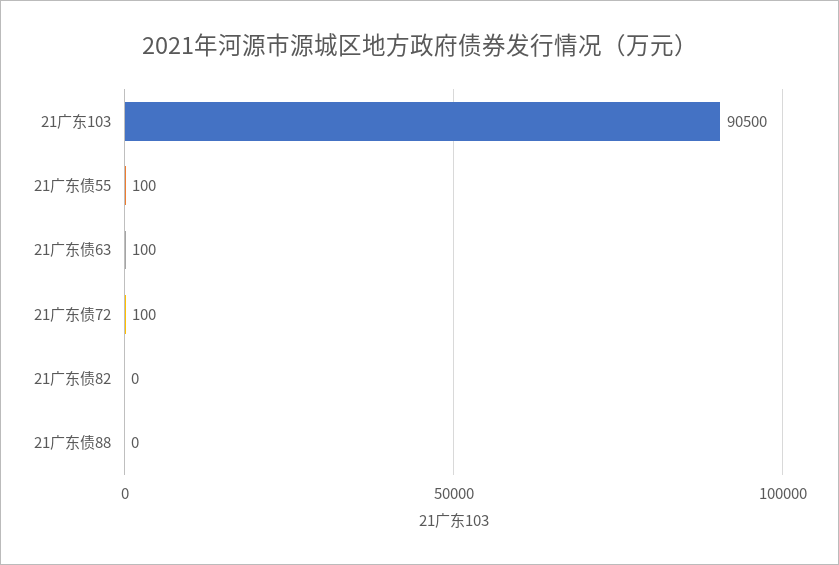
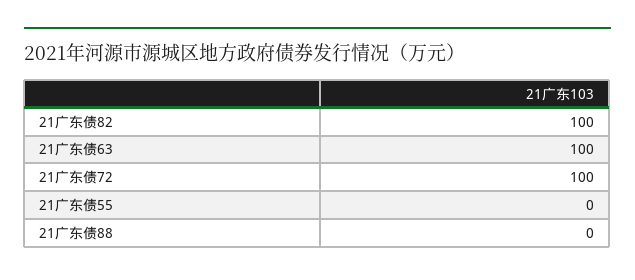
21广东103: 90500 -> none
21广东债55: 100 -> 0
21广东债82: 0 -> 100

